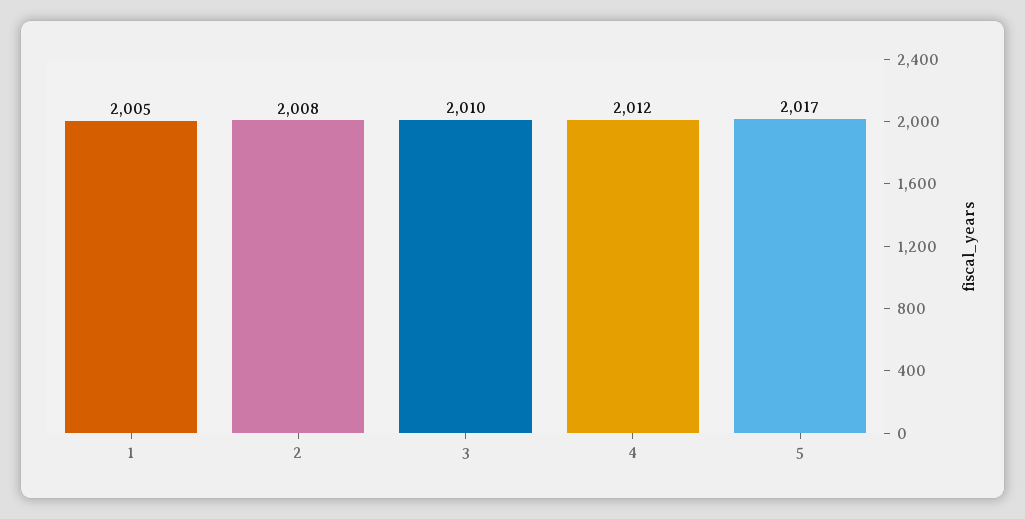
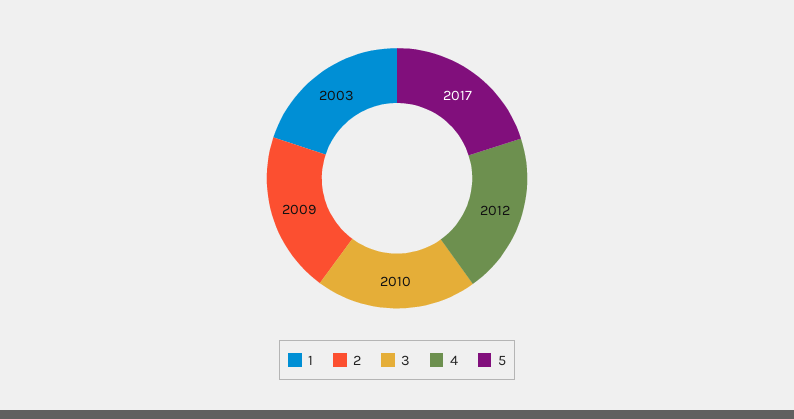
1: 2005 -> 2003
2: 2008 -> 2009

